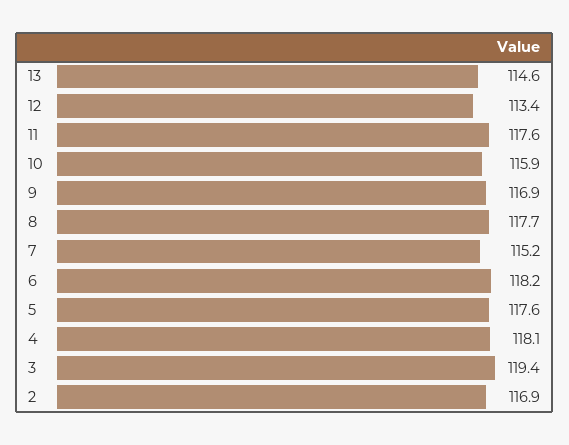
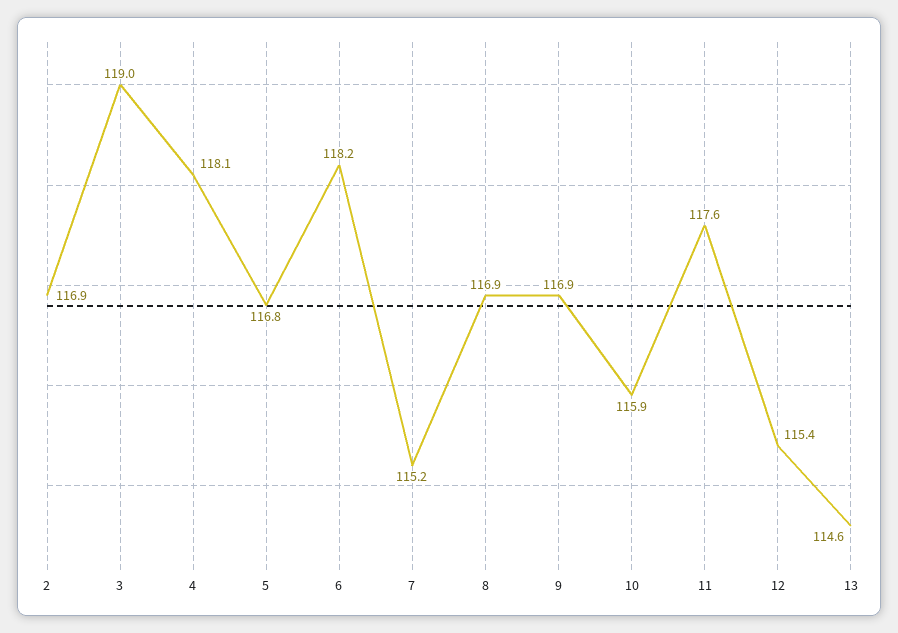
12: 113.4 -> 115.4
8: 117.7 -> 116.9
5: 117.6 -> 116.8
3: 119.4 -> 119

